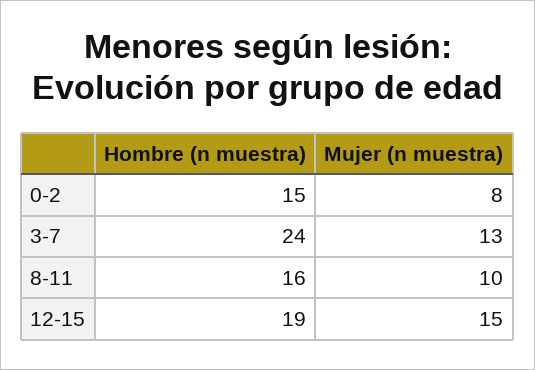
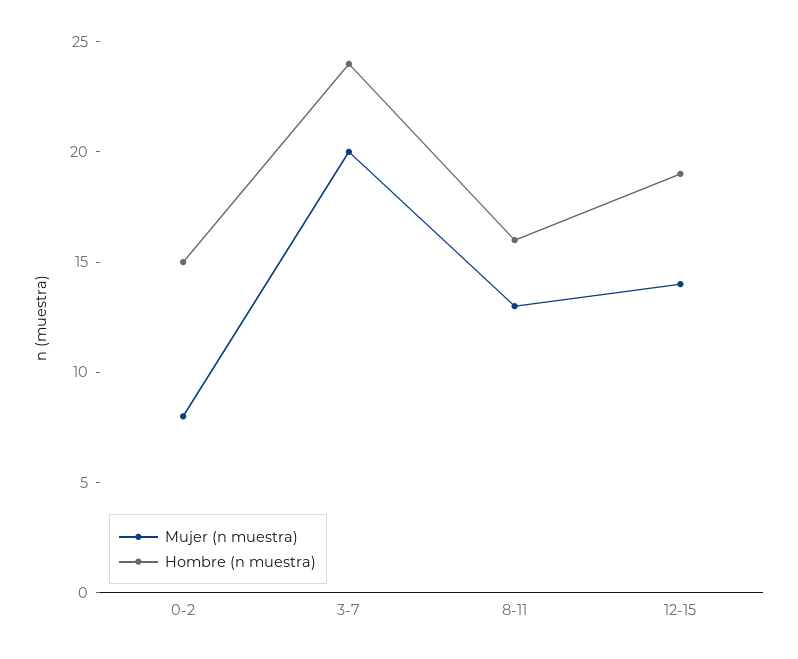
Mujer (n muestra), 3-7: 13 -> 20
Mujer (n muestra), 8-11: 10 -> 13
Mujer (n muestra), 12-15: 15 -> 14

